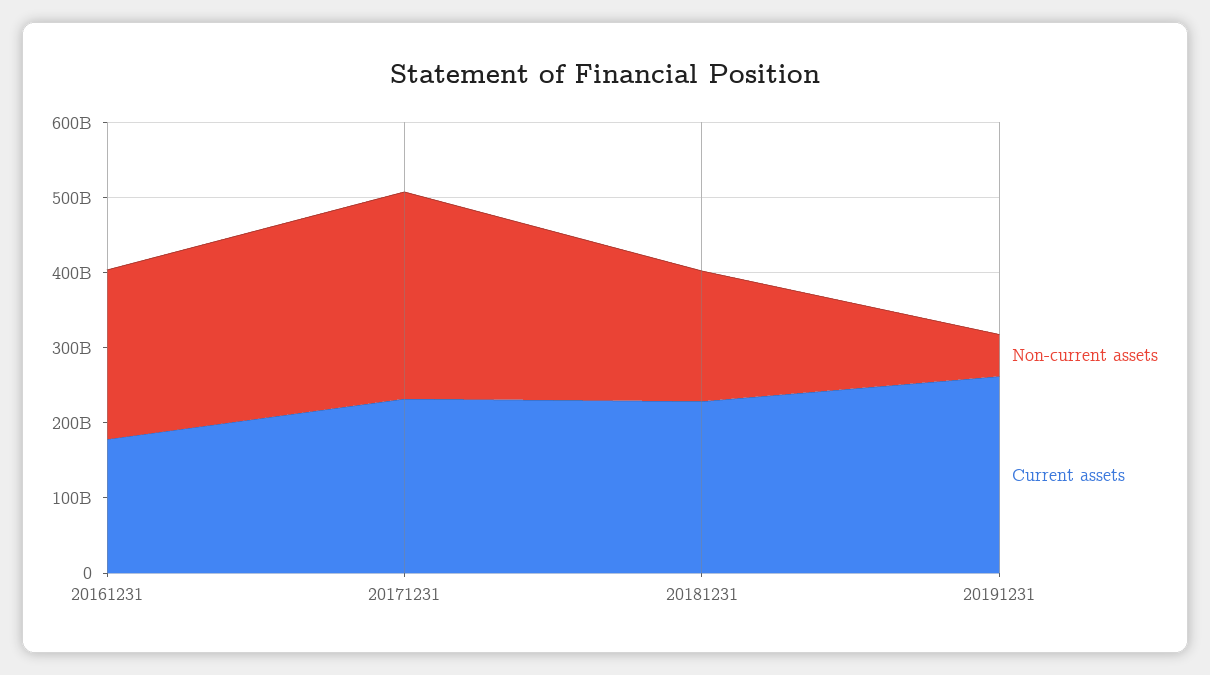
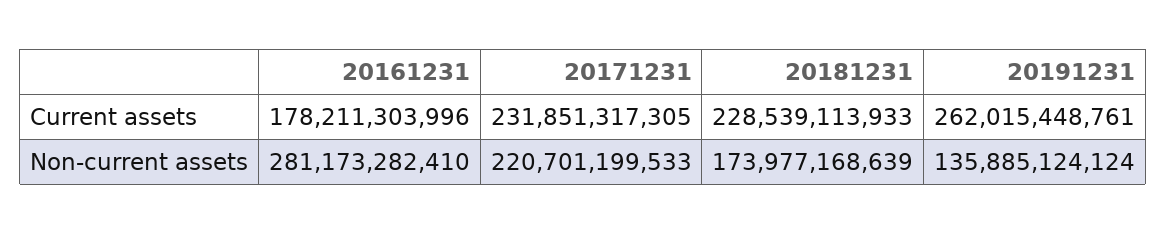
Non-current assets, 20161231: 220000000000 -> 281173282410
Non-current assets, 20171231: 280000000000 -> 220701199533
Non-current assets, 20191231: 60000000000 -> 135885124124

